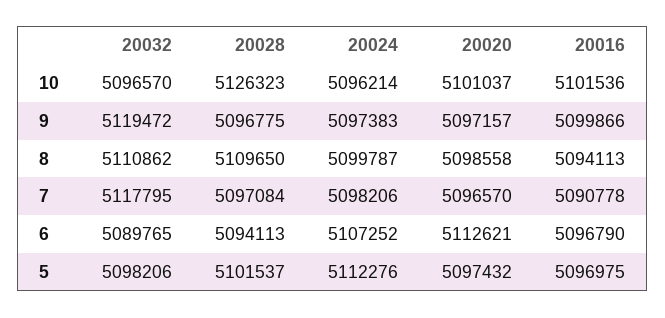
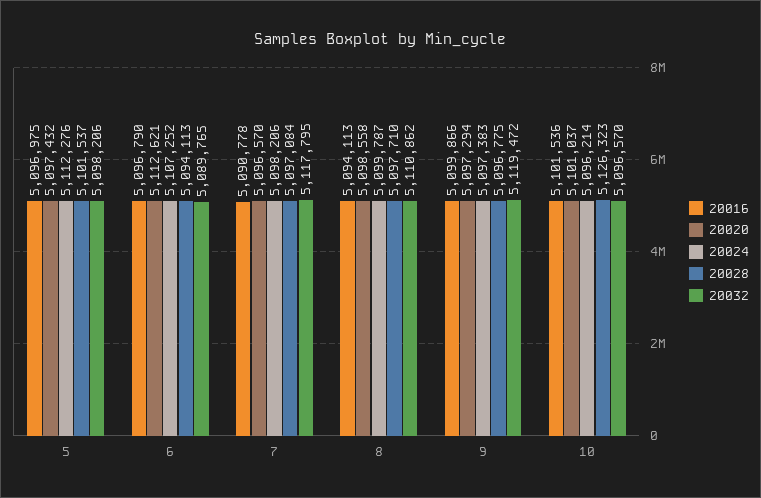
20020, 9: 5097157 -> 5097294
20028, 8: 5109650 -> 5097710

